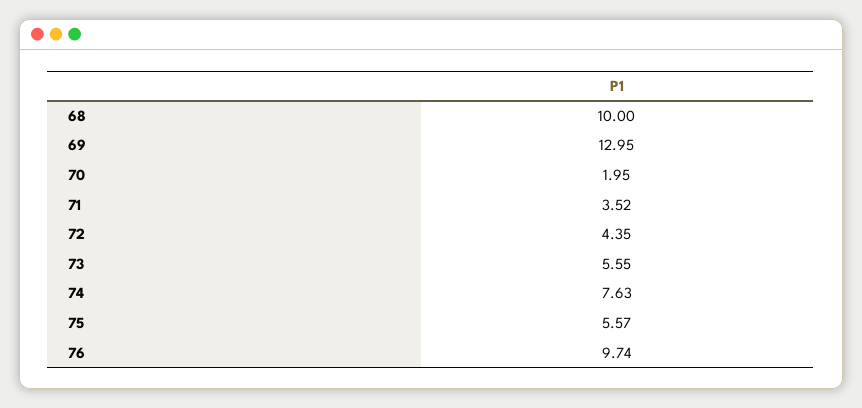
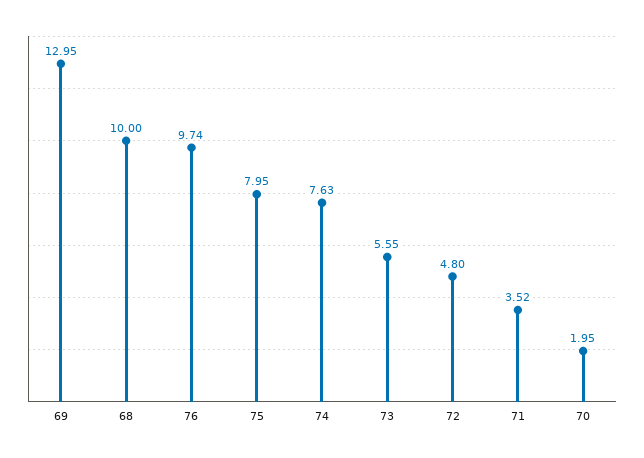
72: 4.35 -> 4.8
75: 5.57 -> 7.95

